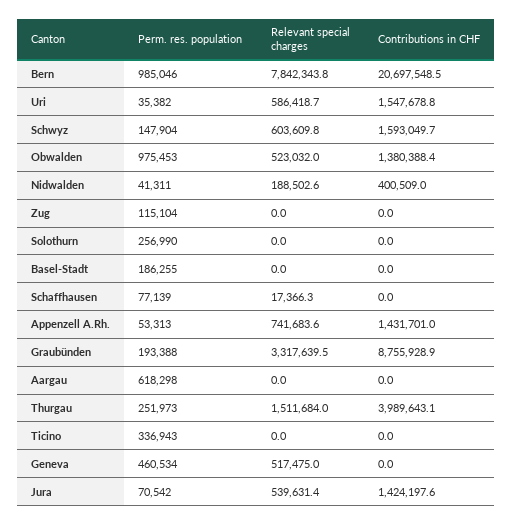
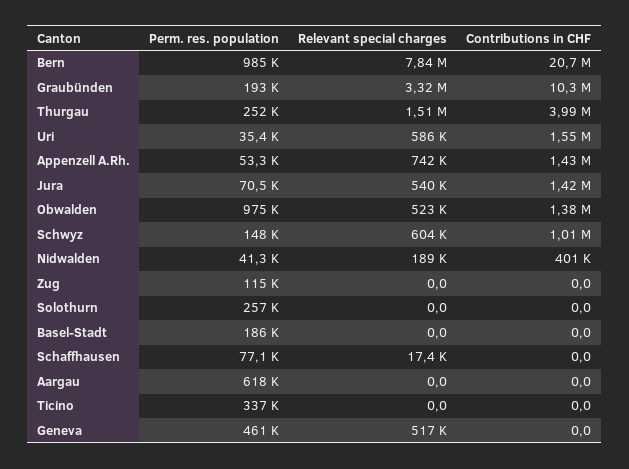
Contributions in CHF, Schwyz: 1593049.7 -> 1010000
Contributions in CHF, Graubünden: 8755928.9 -> 10300000

